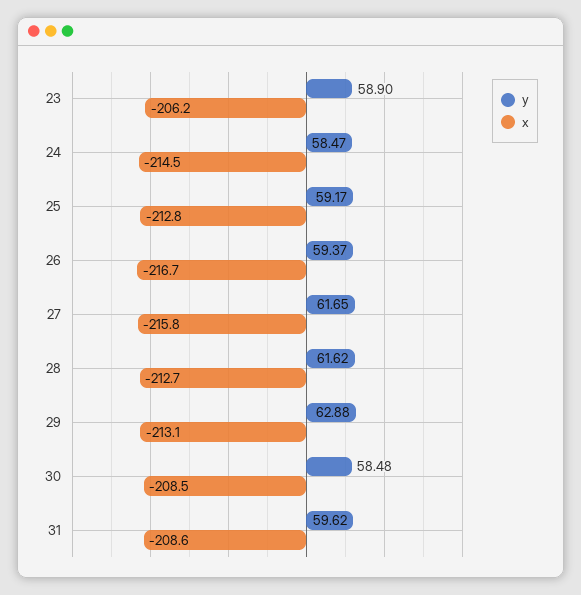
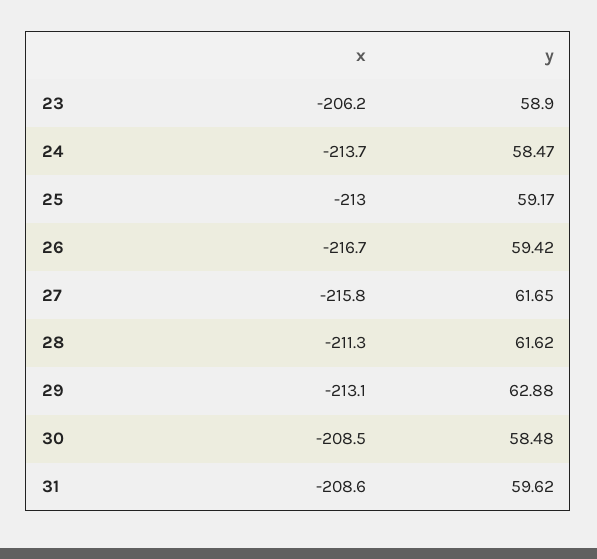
x, 24: -214.5 -> -213.7
x, 25: -212.8 -> -213
y, 26: 59.37 -> 59.42
x, 28: -212.7 -> -211.3

